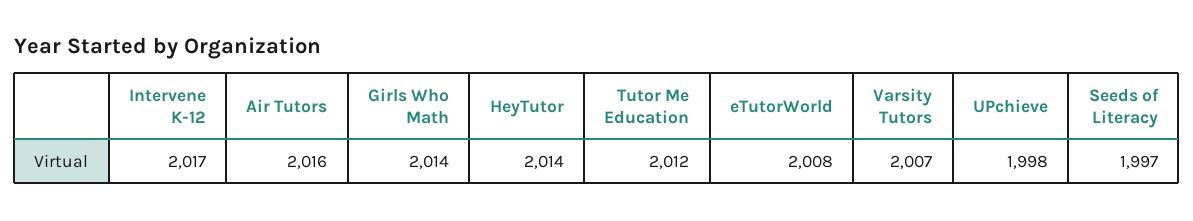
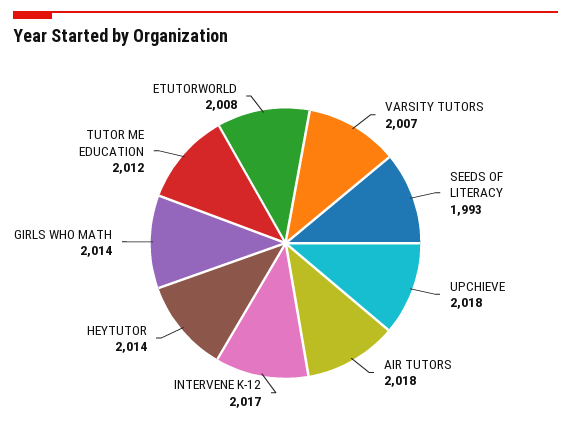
Air Tutors: 2016 -> 2018
UPchieve: 1998 -> 2018
Seeds of Literacy: 1997 -> 1993

